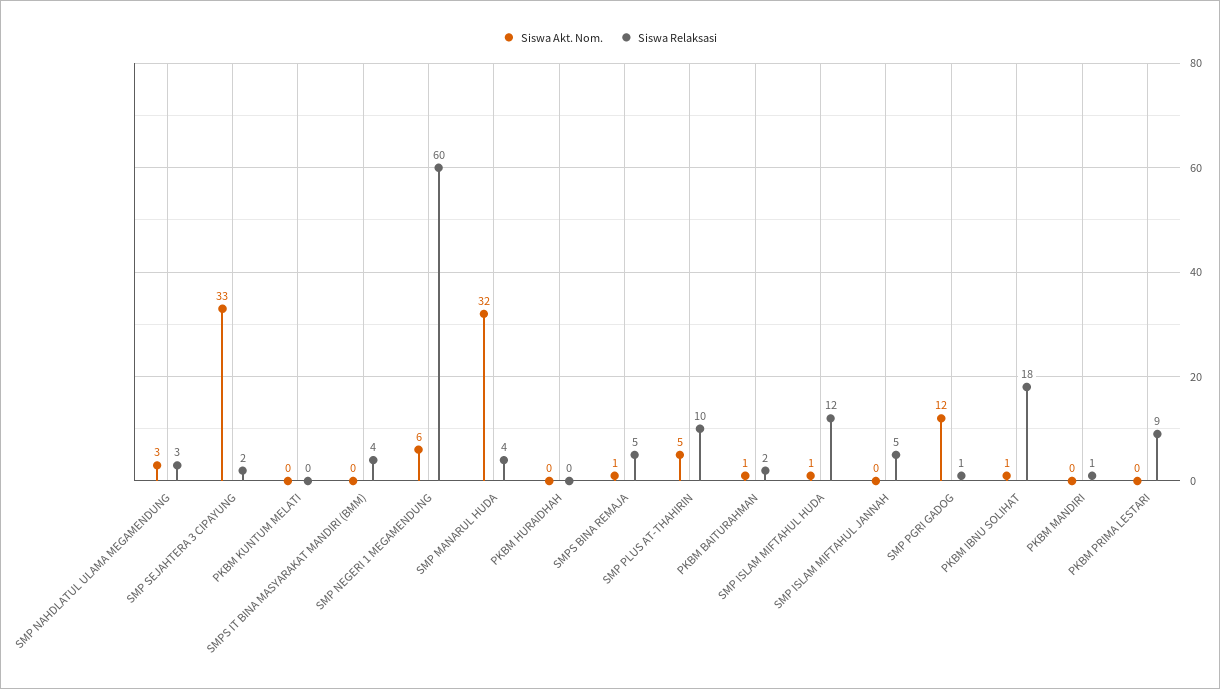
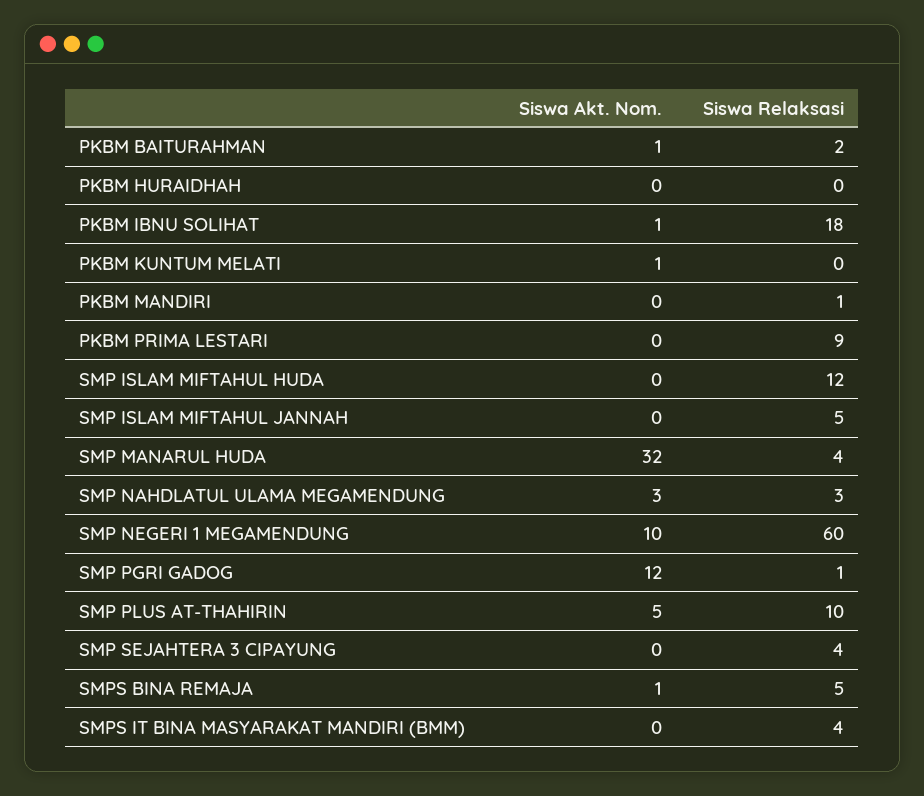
Siswa Akt. Nom., SMP SEJAHTERA 3 CIPAYUNG: 33 -> 0
Siswa Relaksasi, SMP SEJAHTERA 3 CIPAYUNG: 2 -> 4
Siswa Akt. Nom., PKBM KUNTUM MELATI: 0 -> 1
Siswa Akt. Nom., SMP NEGERI 1 MEGAMENDUNG: 6 -> 10
Siswa Akt. Nom., SMP ISLAM MIFTAHUL HUDA: 1 -> 0

